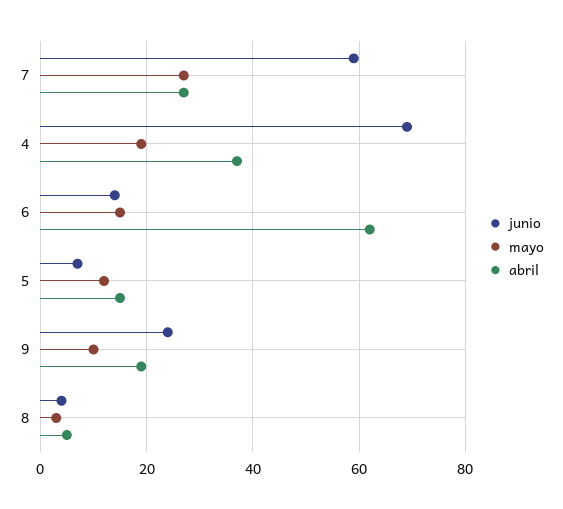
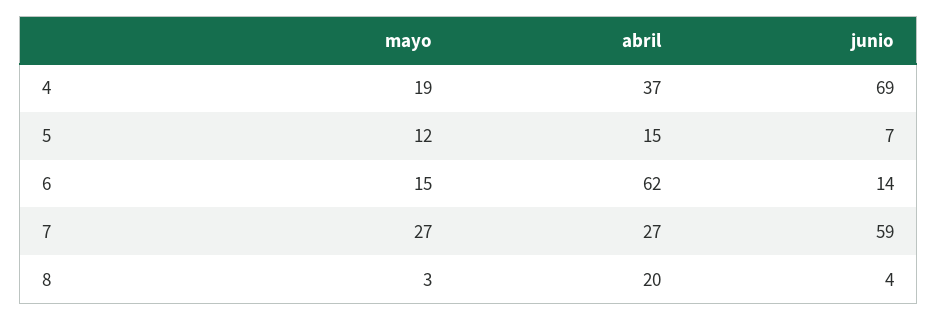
junio, 9: 25 -> none
mayo, 9: 10 -> none
abril, 9: 20 -> none
abril, 8: 5 -> 20

